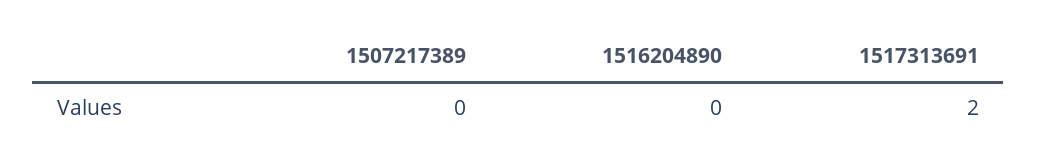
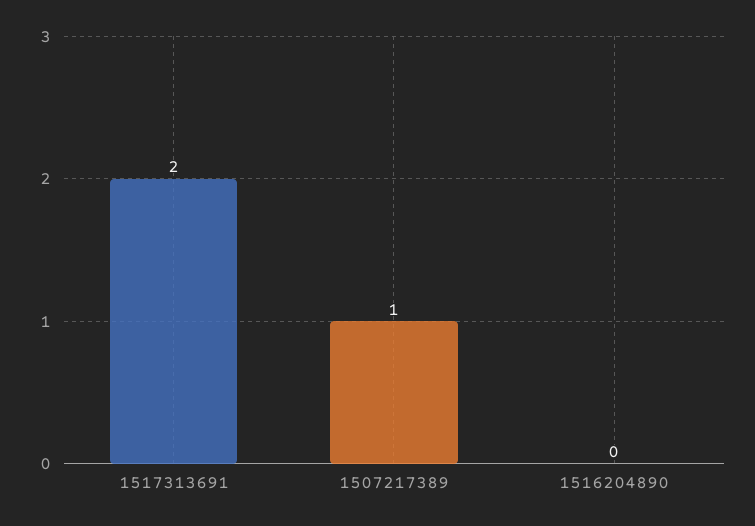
1507217389: 0 -> 1

